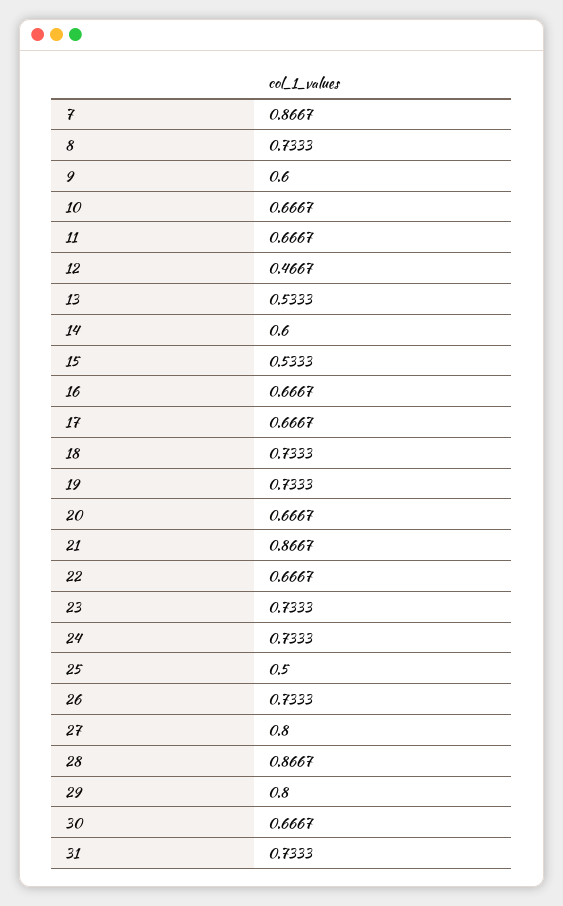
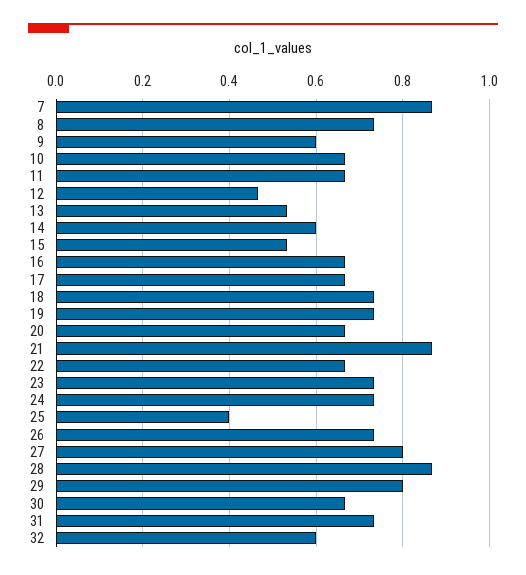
25: 0.5 -> 0.4
32: none -> 0.6

